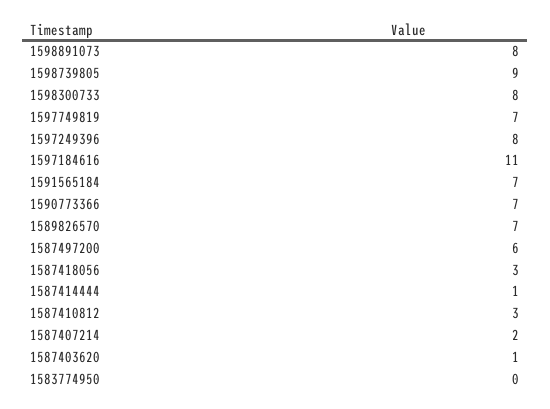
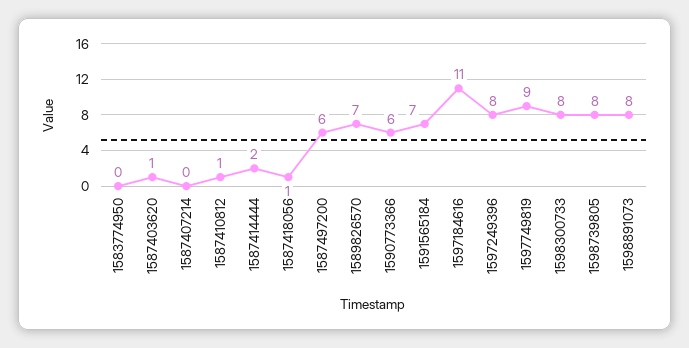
1598739805: 9 -> 8
1597749819: 7 -> 9
1590773366: 7 -> 6
1587418056: 3 -> 1
1587414444: 1 -> 2
1587410812: 3 -> 1
1587407214: 2 -> 0

